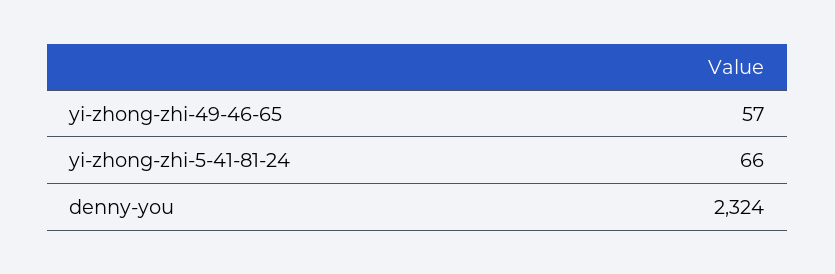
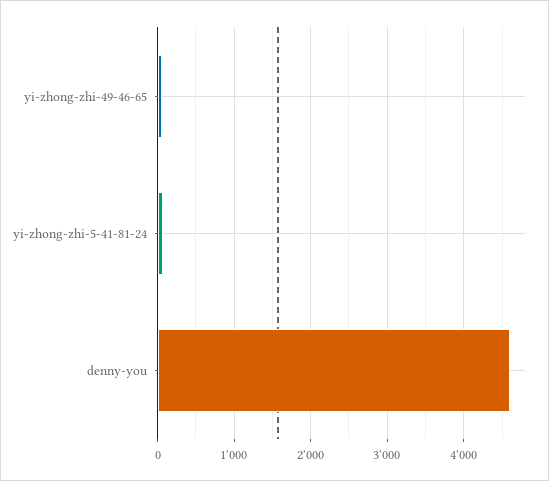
denny-you: 2324 -> 4600

